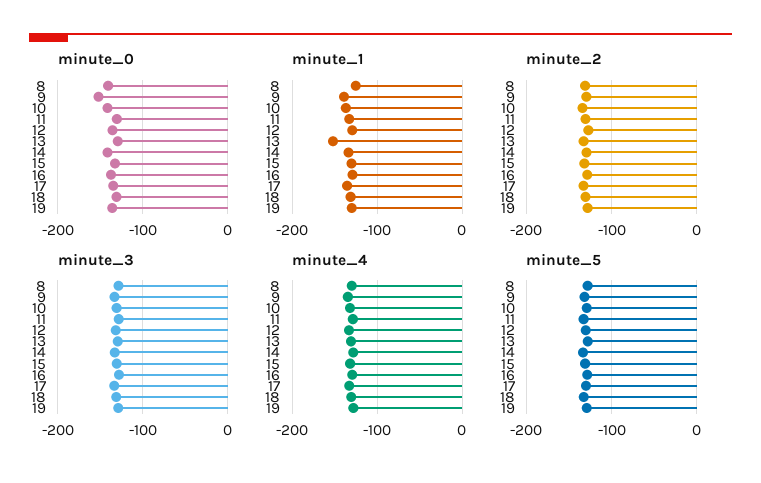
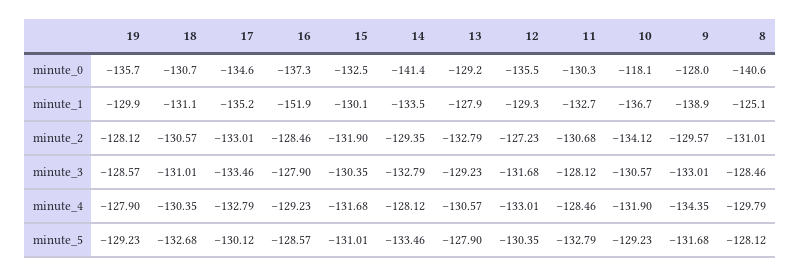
minute_0, 9: -150 -> -128
minute_0, 10: -140 -> -118.1
minute_1, 13: -150 -> -127.9
minute_1, 16: -130 -> -151.9

